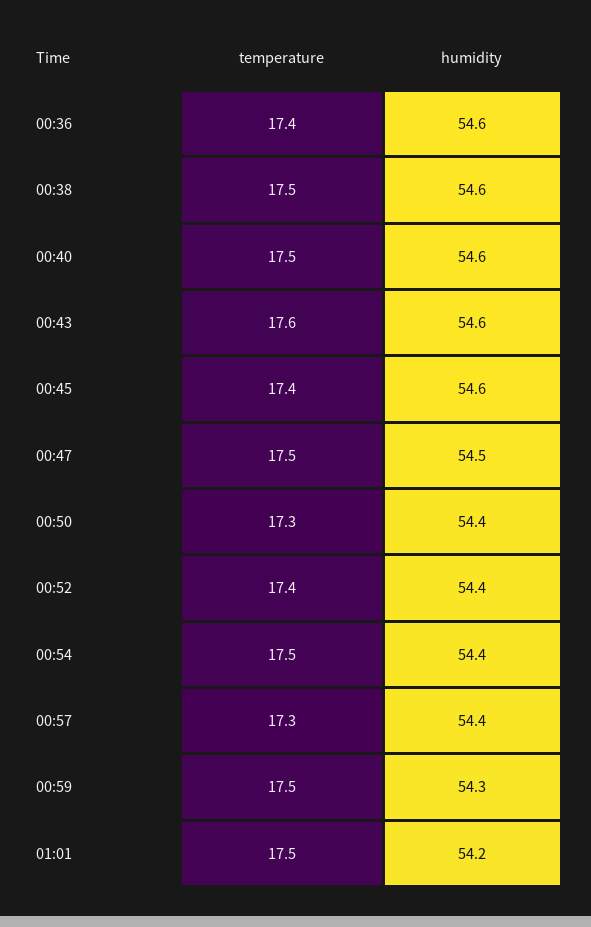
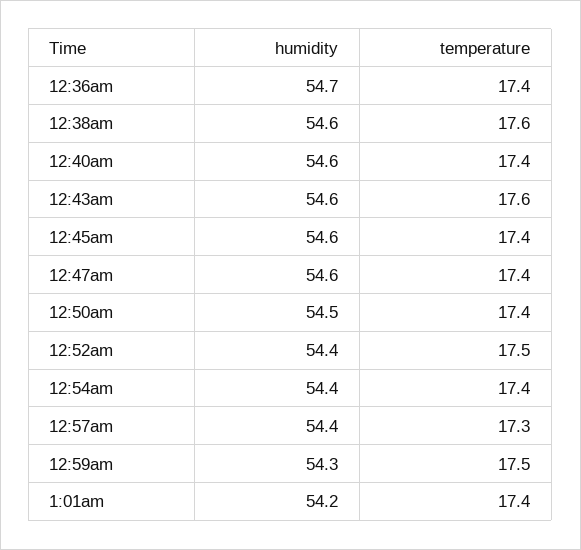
humidity, 00:36: 54.6 -> 54.7
temperature, 00:38: 17.5 -> 17.6
temperature, 00:40: 17.5 -> 17.4
temperature, 00:47: 17.5 -> 17.4
humidity, 00:47: 54.5 -> 54.6
temperature, 00:50: 17.3 -> 17.4
humidity, 00:50: 54.4 -> 54.5
temperature, 00:52: 17.4 -> 17.5
temperature, 00:54: 17.5 -> 17.4
temperature, 01:01: 17.5 -> 17.4

